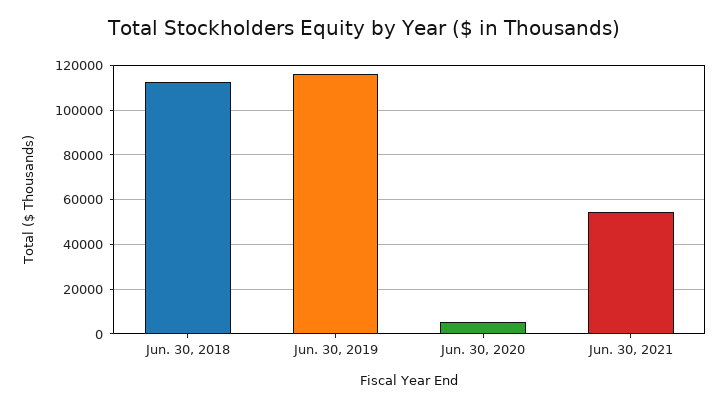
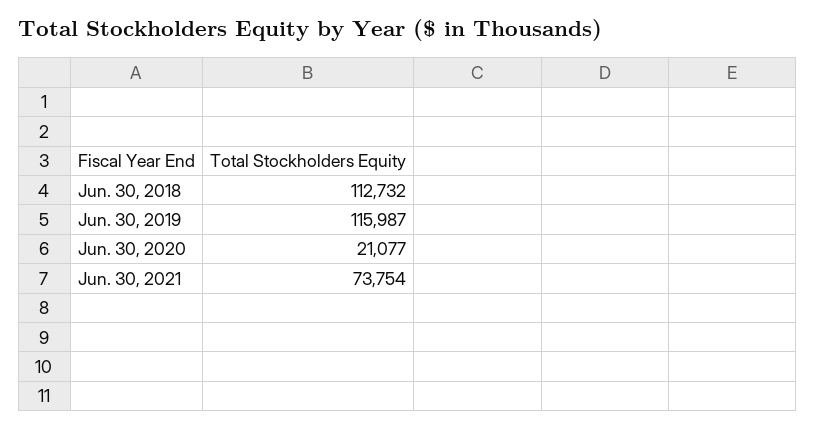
Jun. 30, 2020: 5000 -> 21077
Jun. 30, 2021: 55000 -> 73754

